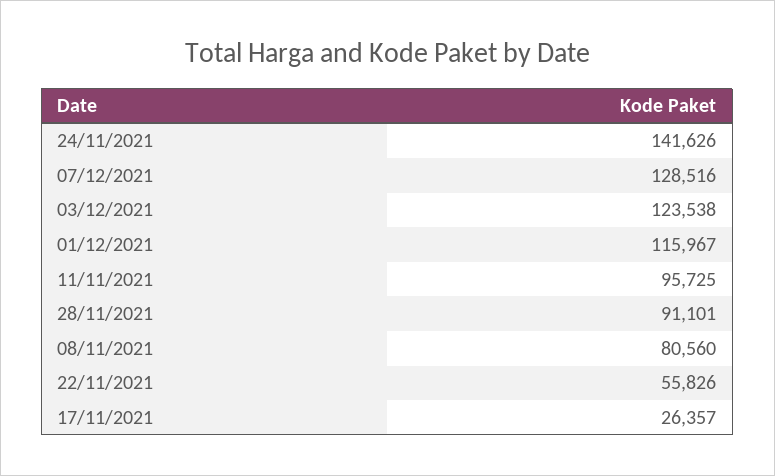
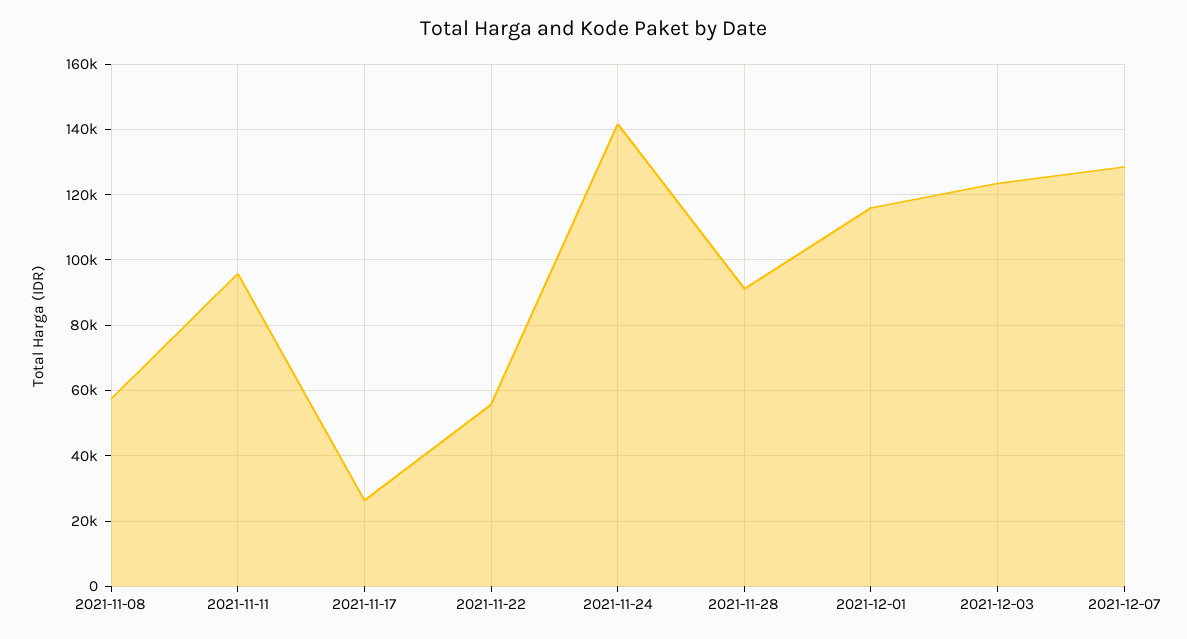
08/11/2021: 80560 -> 58000

